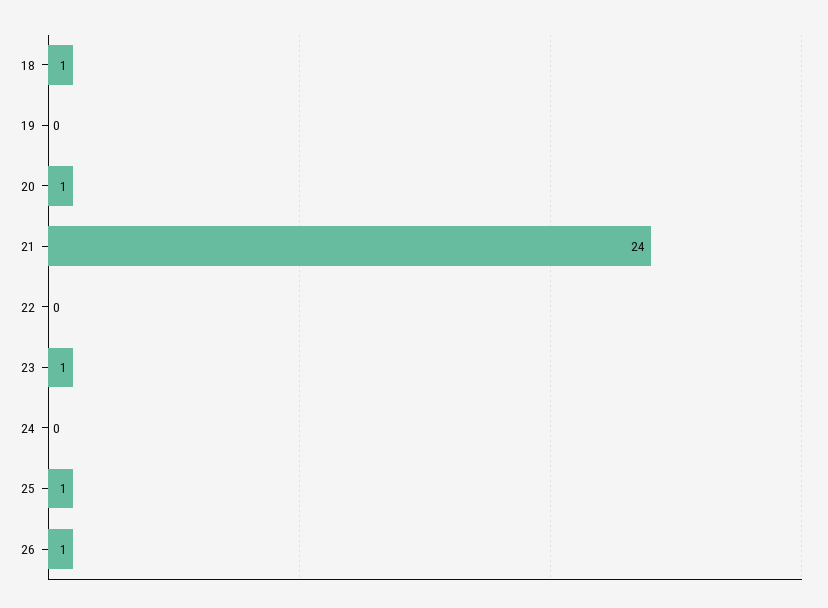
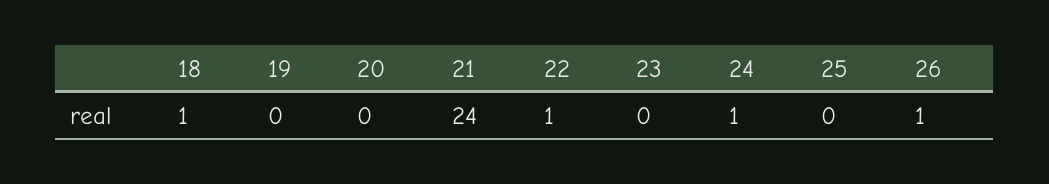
20: 1 -> 0
22: 0 -> 1
23: 1 -> 0
24: 0 -> 1
25: 1 -> 0

